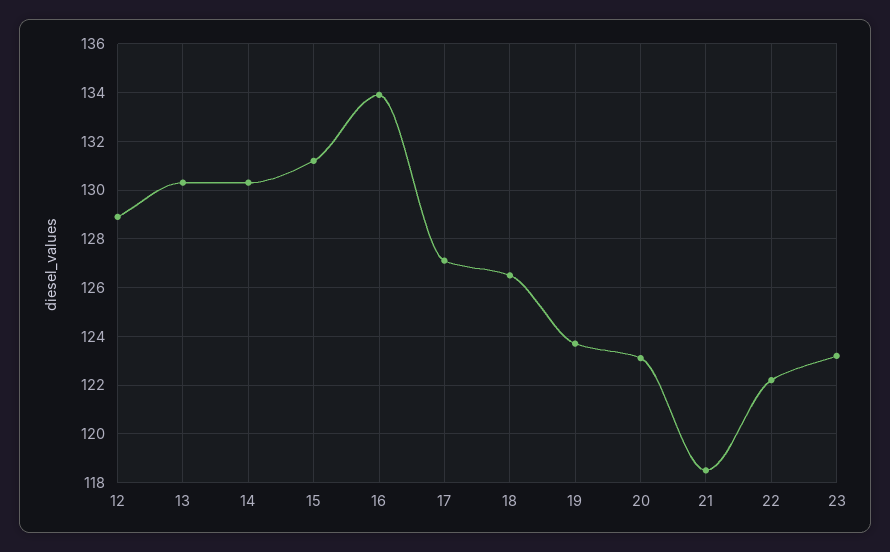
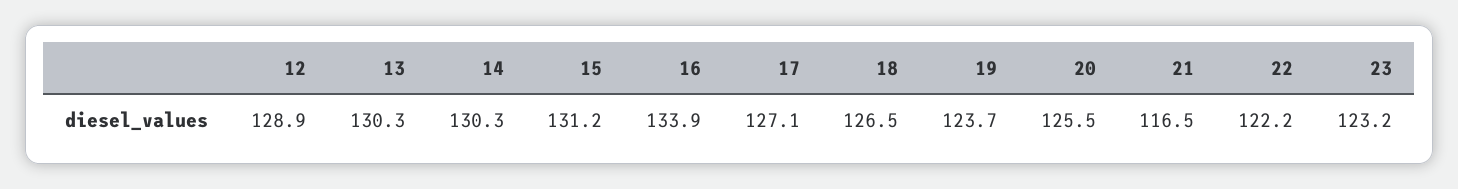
20: 123 -> 125.5
21: 118.5 -> 116.5

